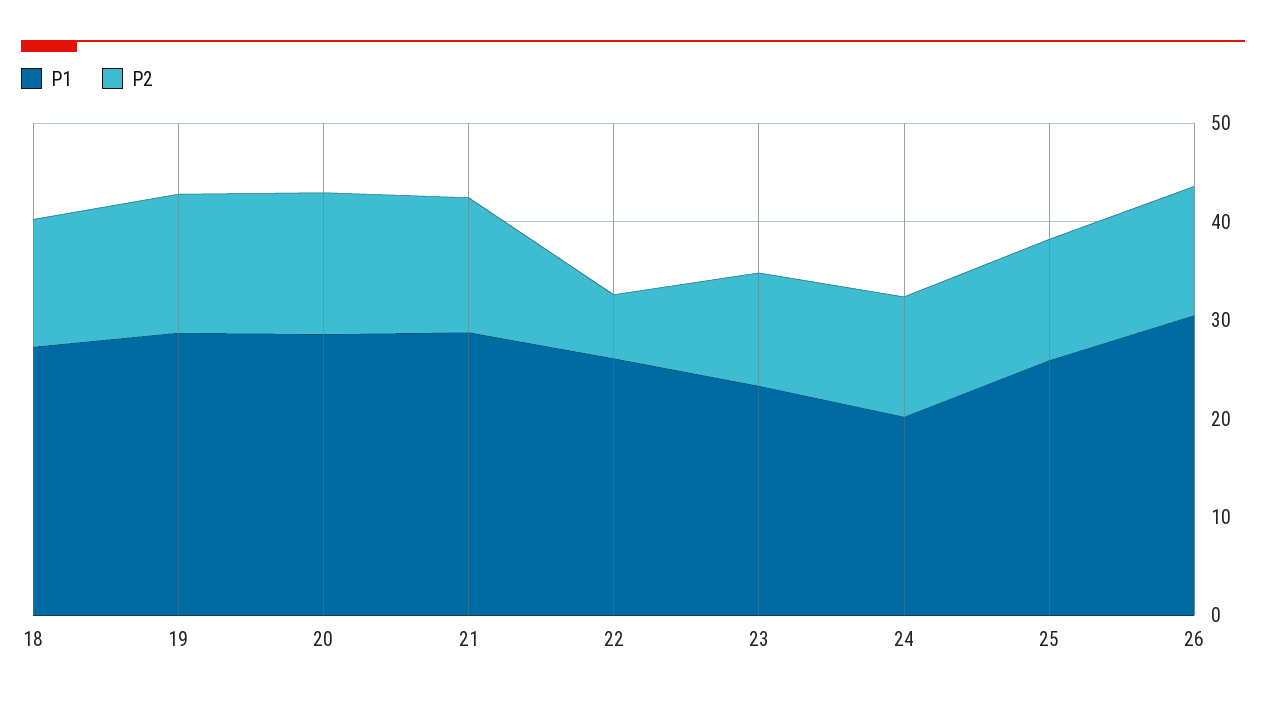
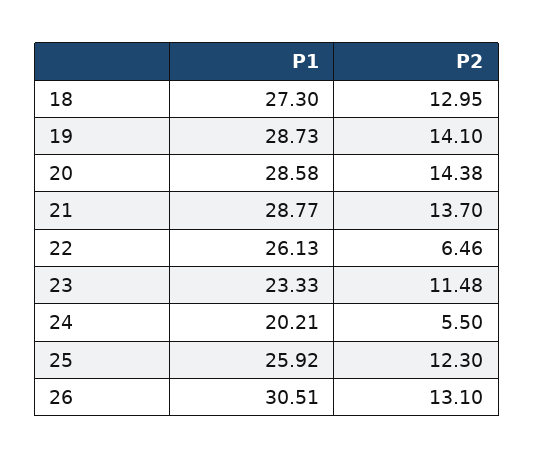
P2, 24: 12 -> 5.5

